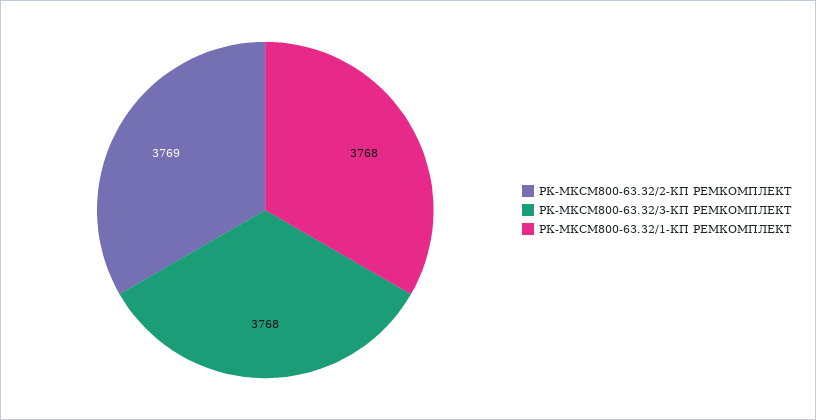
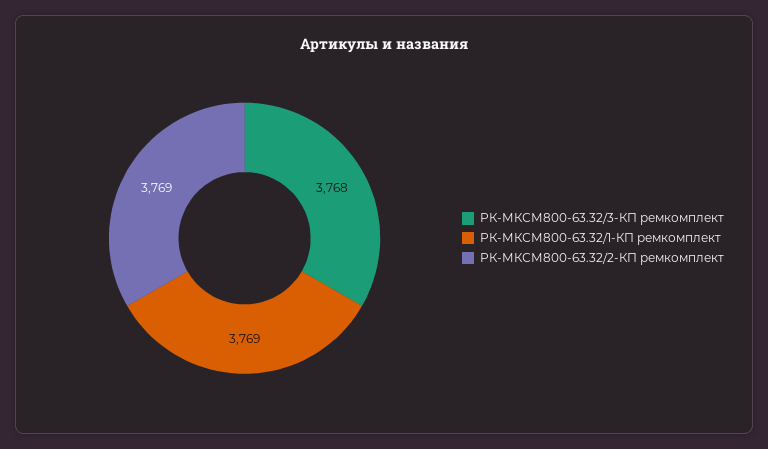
РК-МКСМ800-63.32/1-КП РЕМКОМПЛЕКТ: 3768 -> 3769

